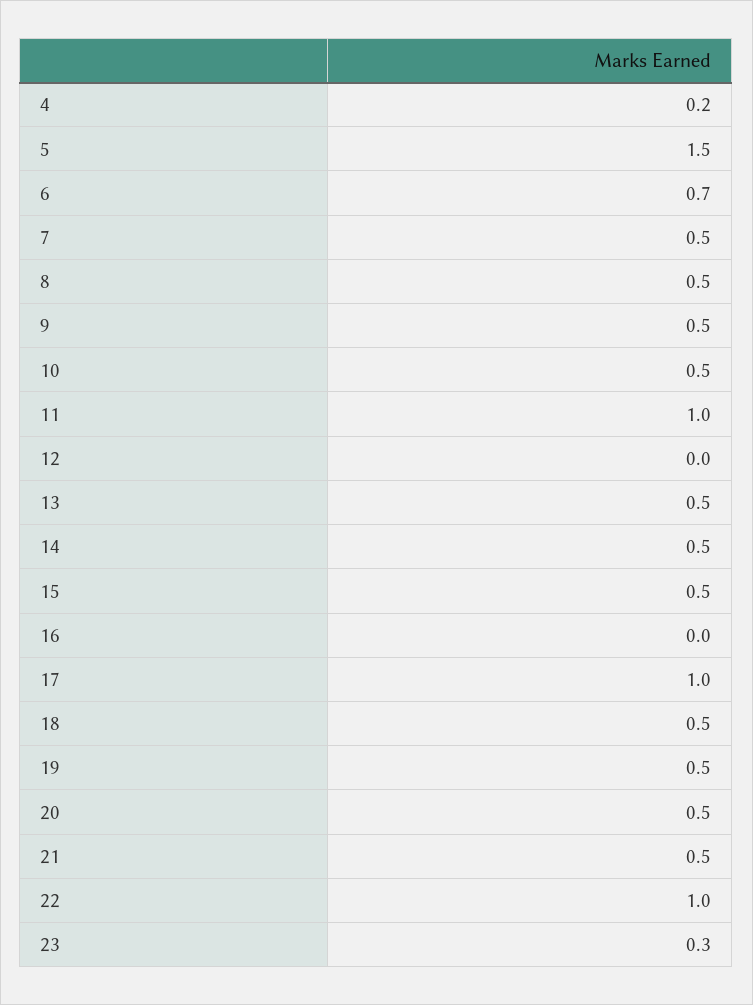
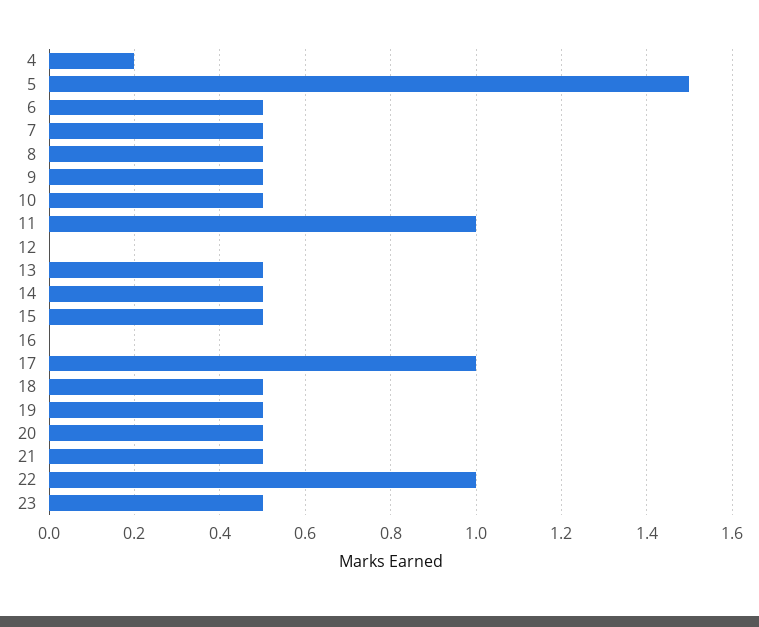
6: 0.7 -> 0.5
23: 0.3 -> 0.5

